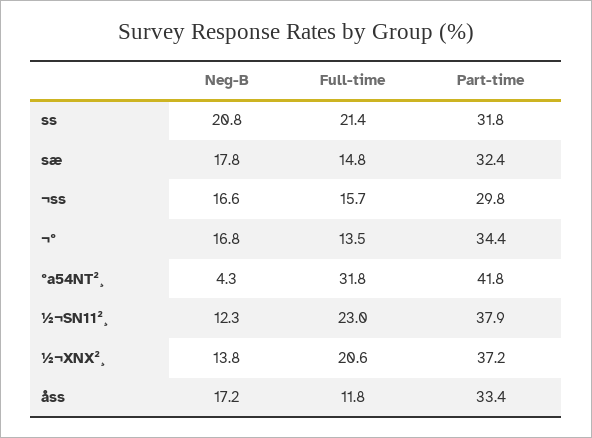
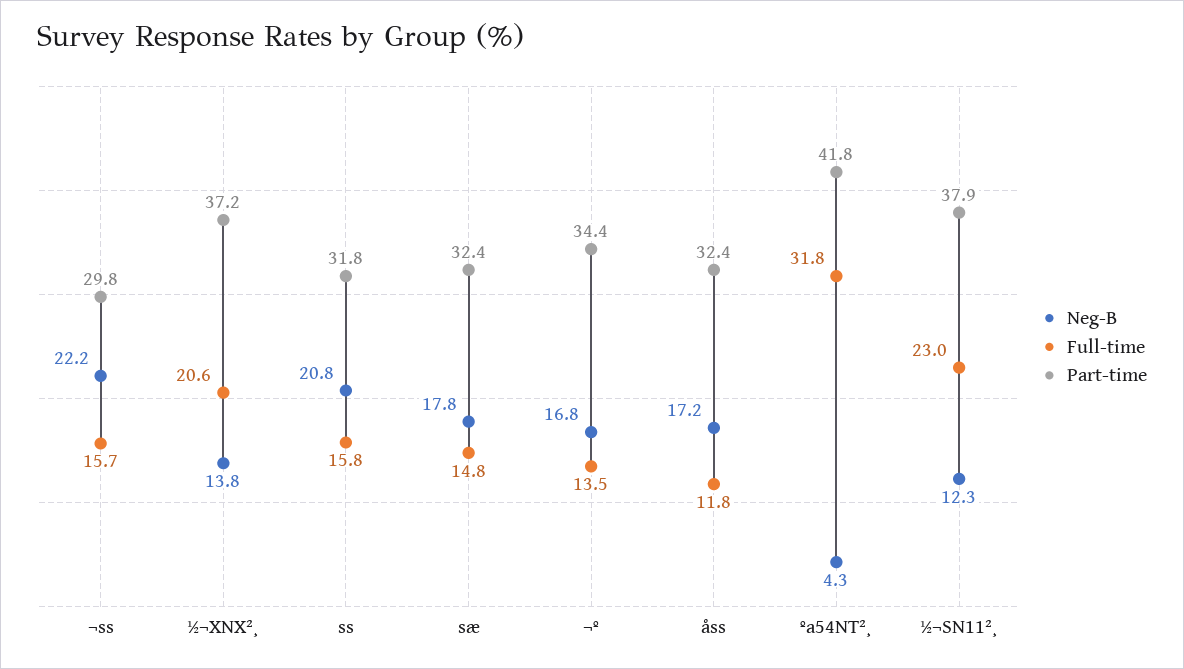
Full-time, ss: 21.4 -> 15.8
Neg-B, ¬ss: 16.6 -> 22.2
Part-time, åss: 33.4 -> 32.4

